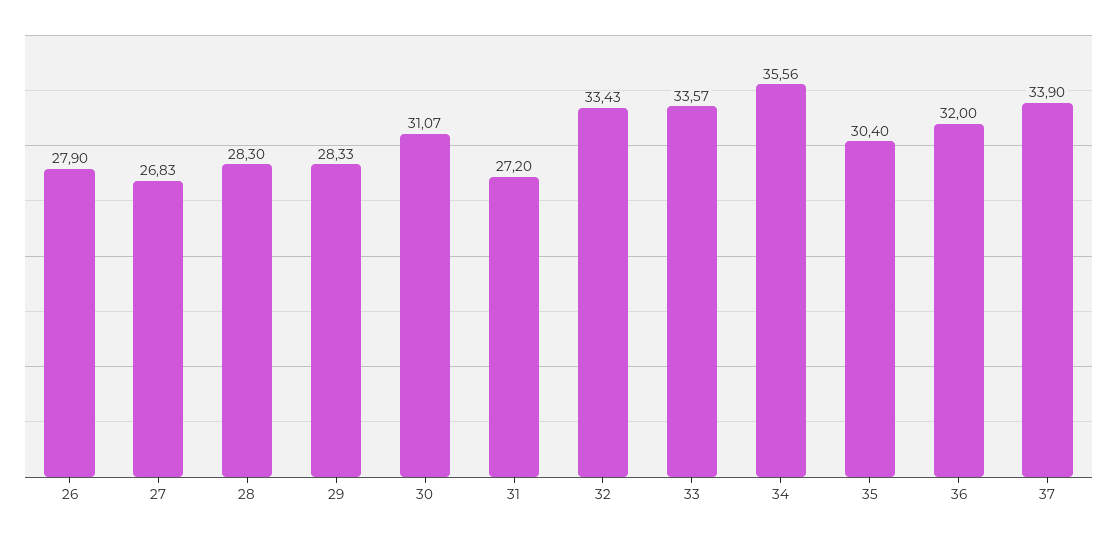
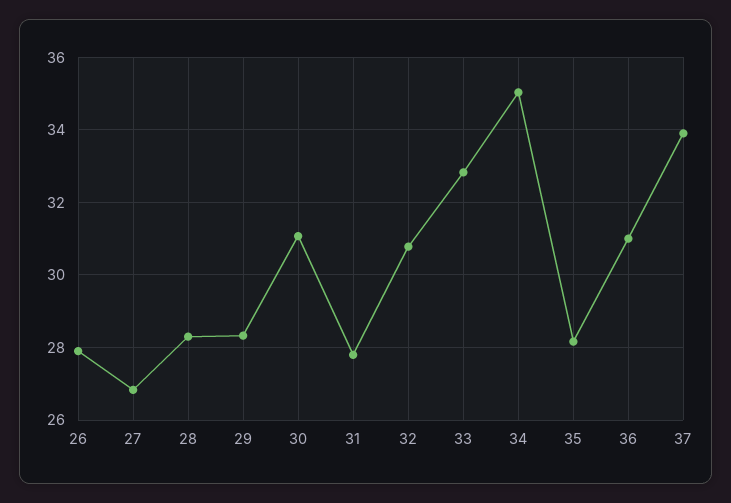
31: 27.2 -> 27.8
32: 33.43 -> 30.8
33: 33.57 -> 32.8
34: 35.56 -> 35
35: 30.4 -> 28.2
36: 32 -> 31

